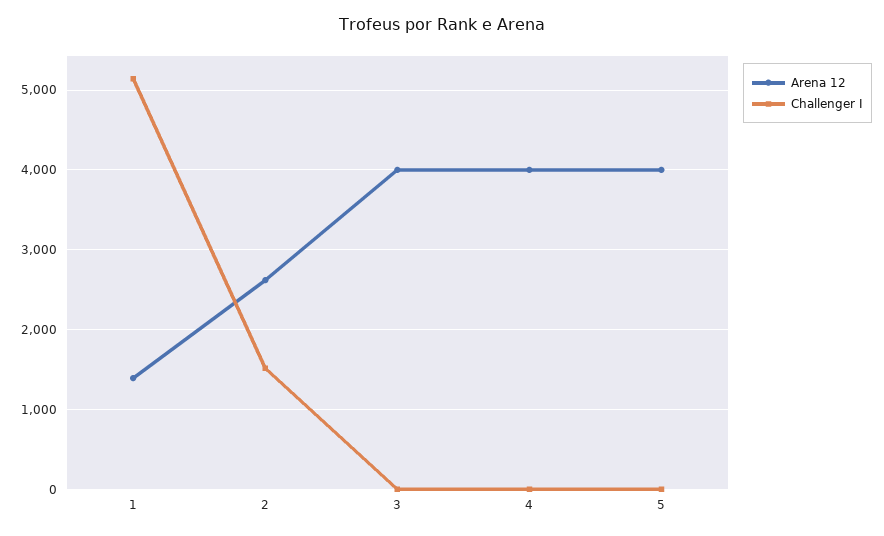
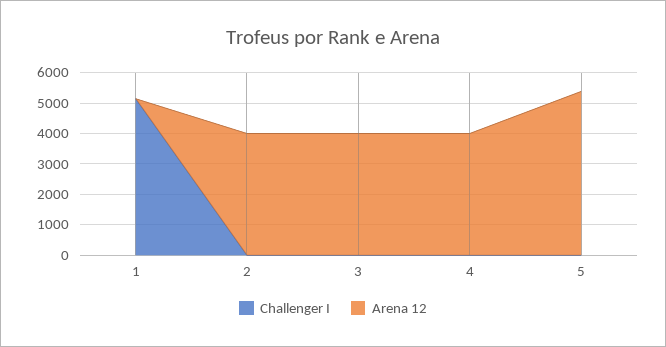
Arena 12, 1: 1400 -> 0
Arena 12, 2: 2600 -> 4000
Challenger I, 2: 1500 -> 0
Arena 12, 5: 4000 -> 5500

